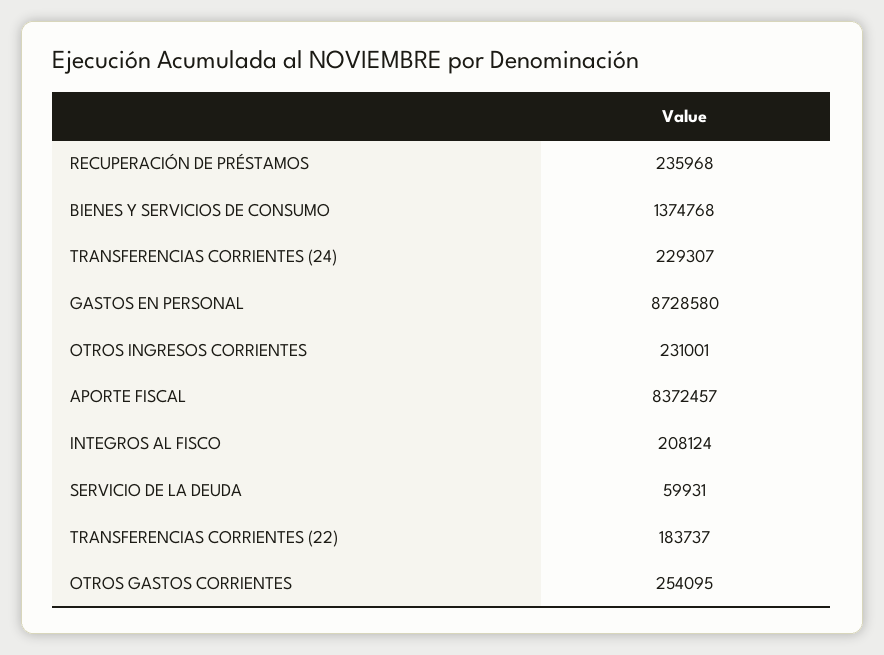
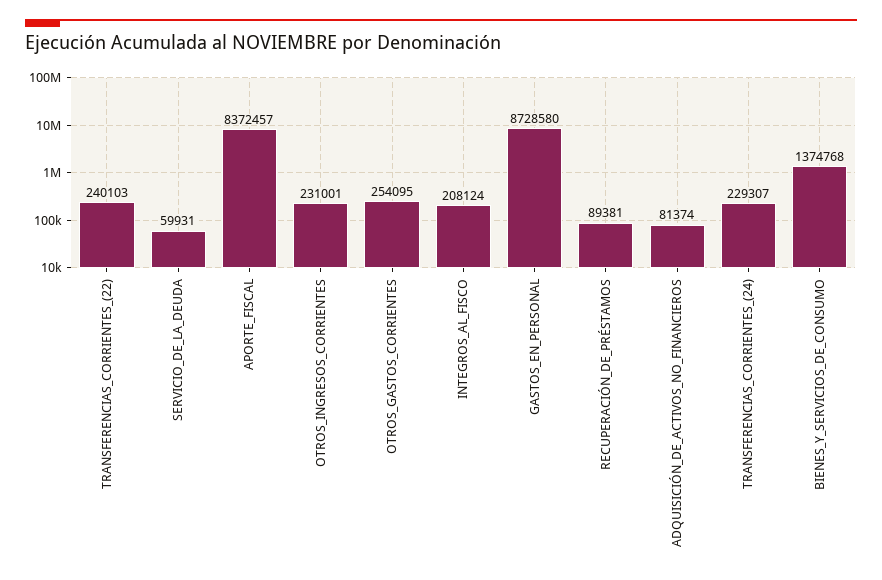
RECUPERACIÓN DE PRÉSTAMOS: 235968 -> 89381
TRANSFERENCIAS CORRIENTES (22): 183737 -> 240103
ADQUISICIÓN_DE_ACTIVOS_NO_FINANCIEROS: none -> 81374

